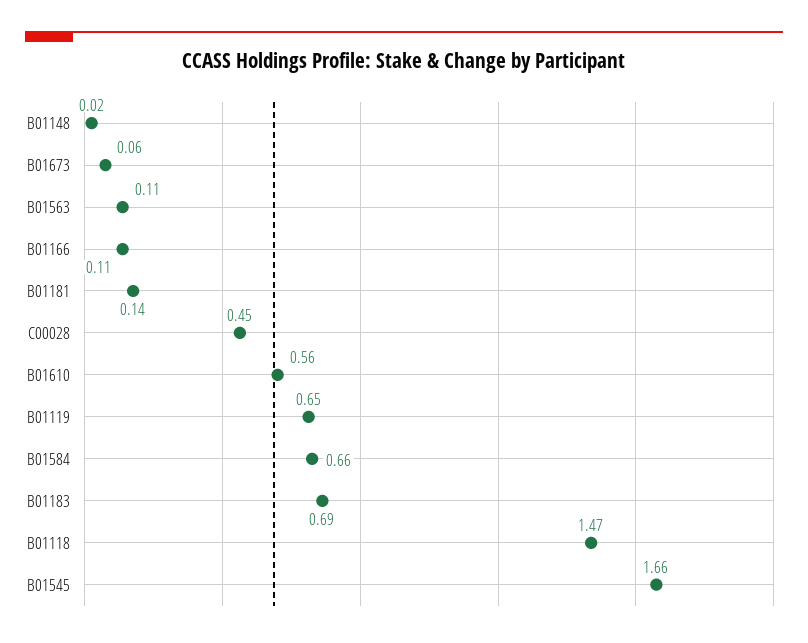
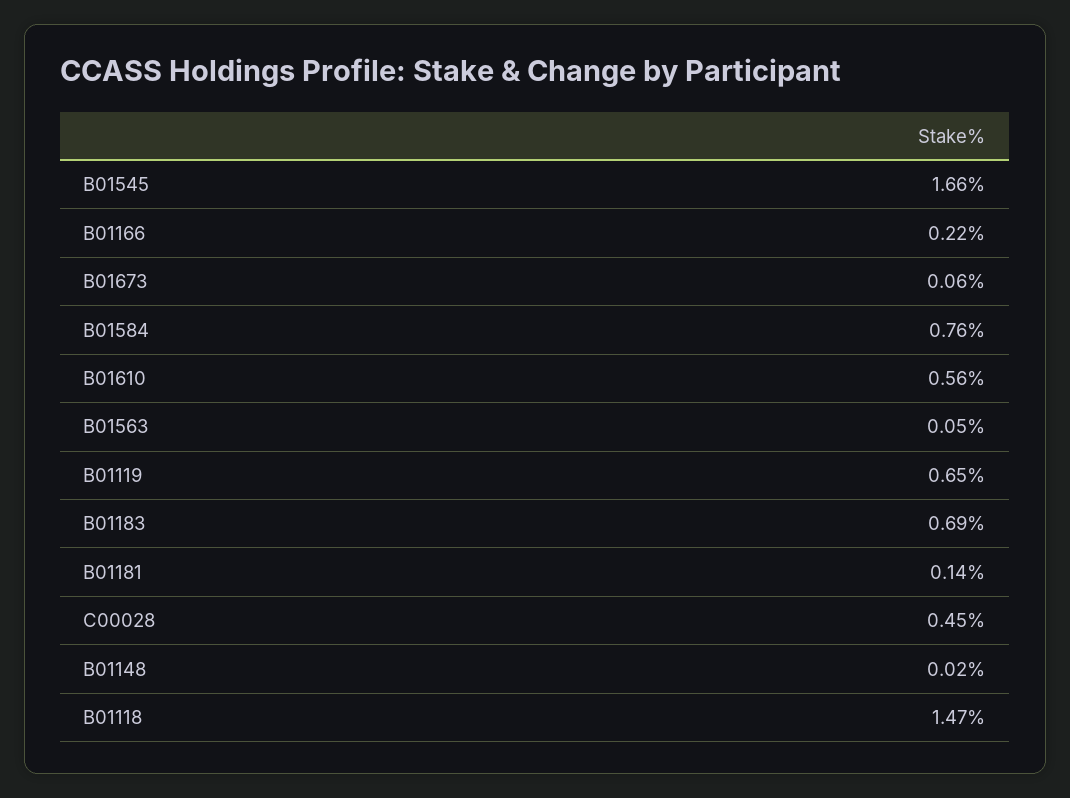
B01563: 0.11 -> 0.05
B01166: 0.11 -> 0.22
B01584: 0.66 -> 0.76

